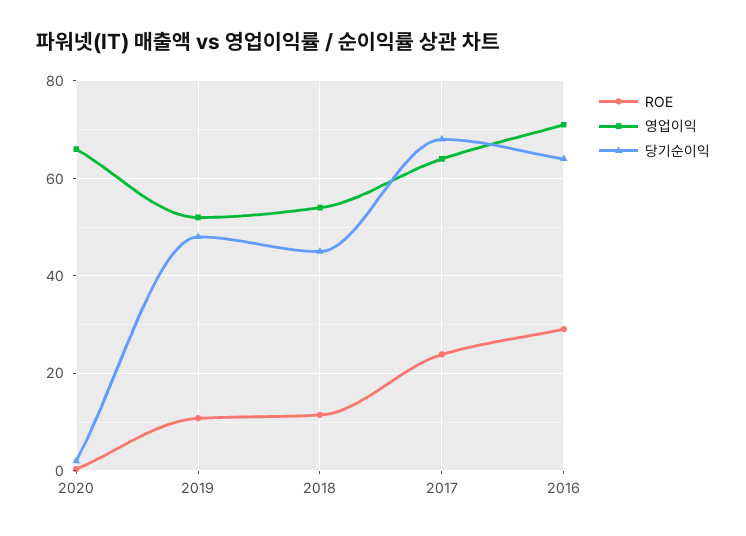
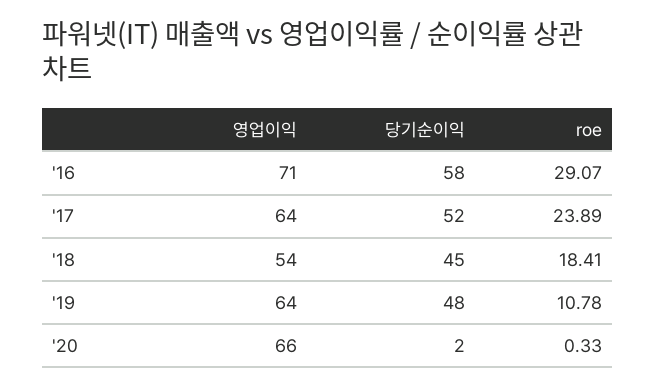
영업이익, 2019: 52 -> 64
ROE, 2018: 12 -> 18.41
당기순이익, 2017: 68 -> 52
당기순이익, 2016: 64 -> 58

